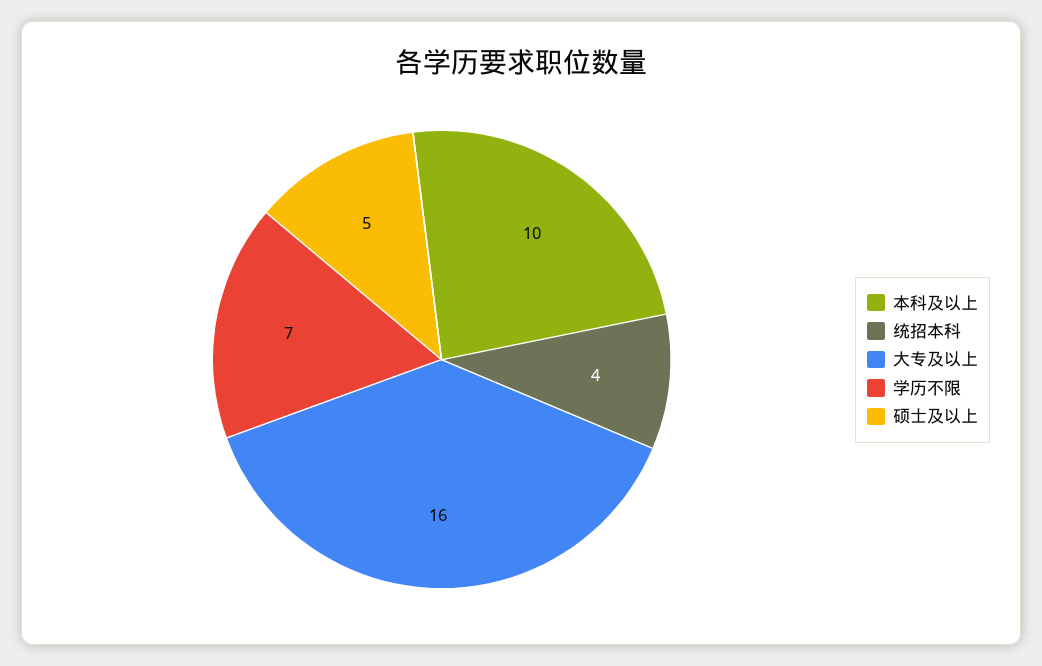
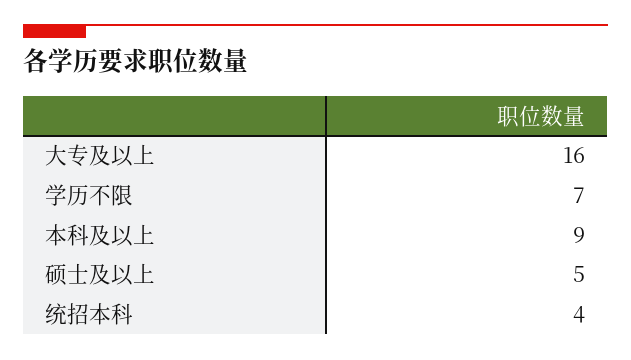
本科及以上: 10 -> 9

